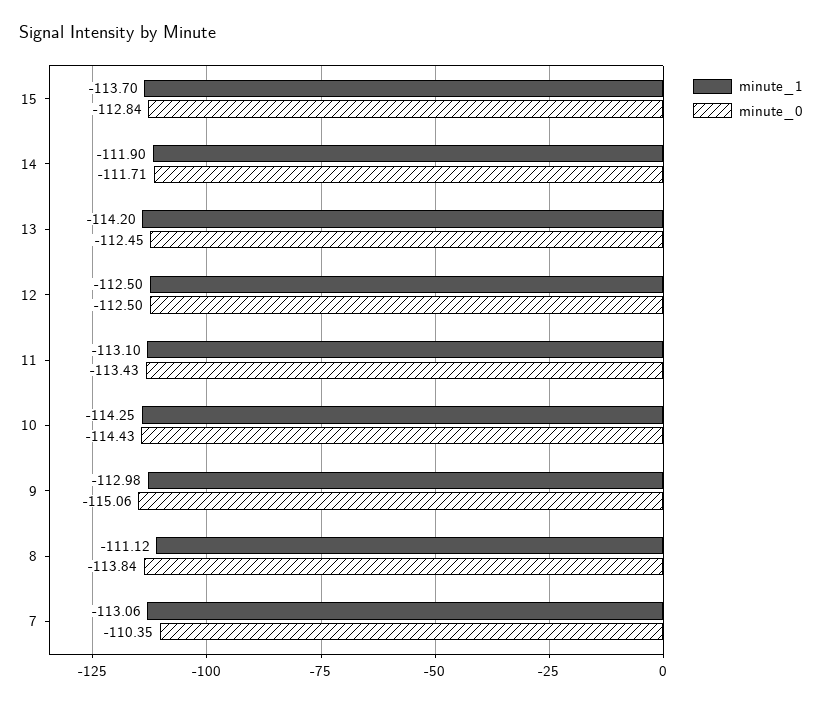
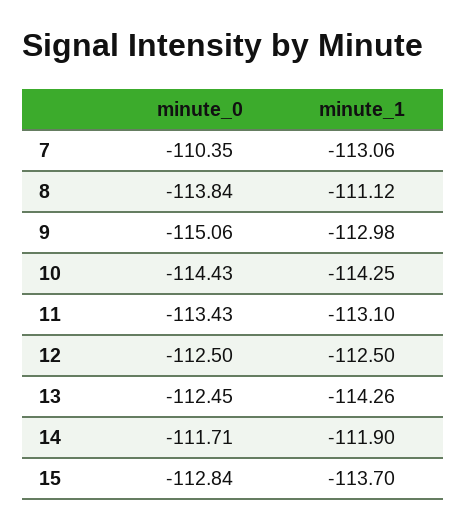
minute_1, 13: -114.2 -> -114.26

